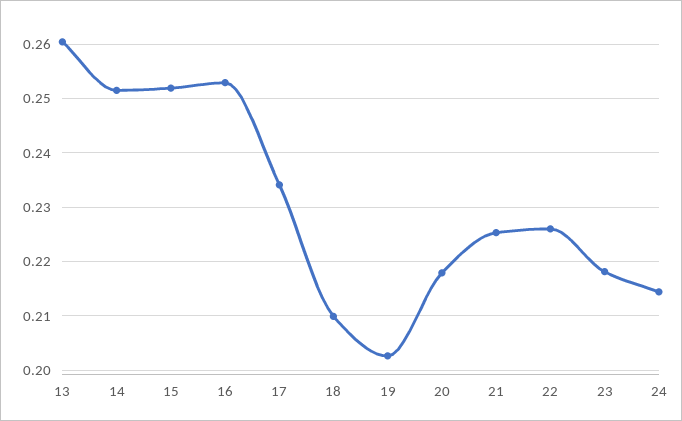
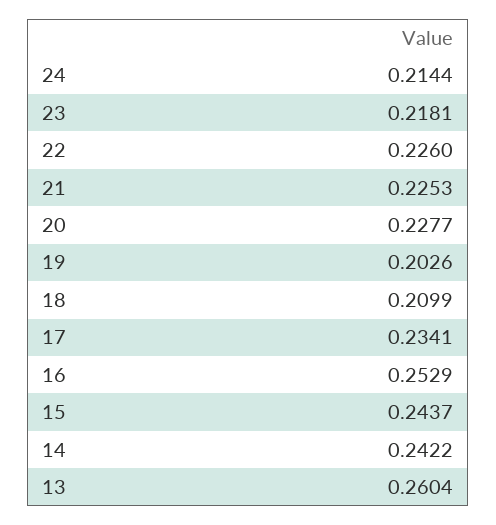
14: 0.252 -> 0.2422
15: 0.252 -> 0.2437
20: 0.218 -> 0.2277

